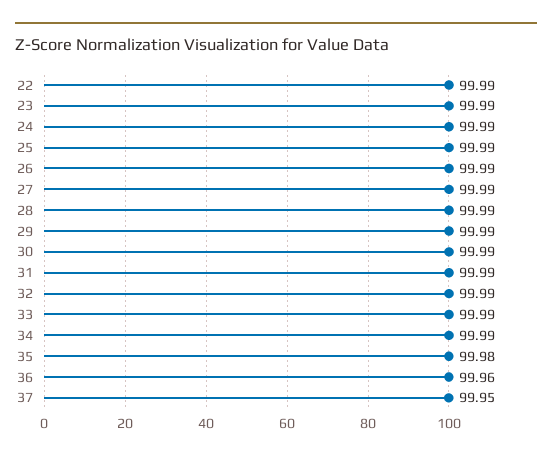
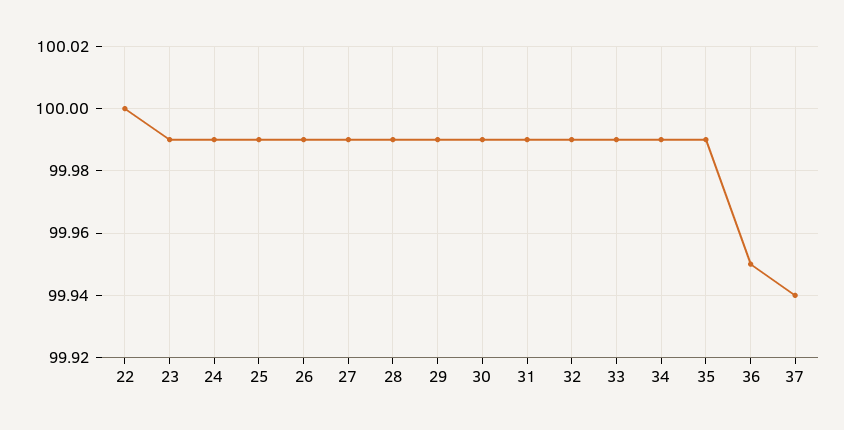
22: 99.99 -> 100
35: 99.98 -> 99.99
36: 99.96 -> 99.95
37: 99.95 -> 99.94

